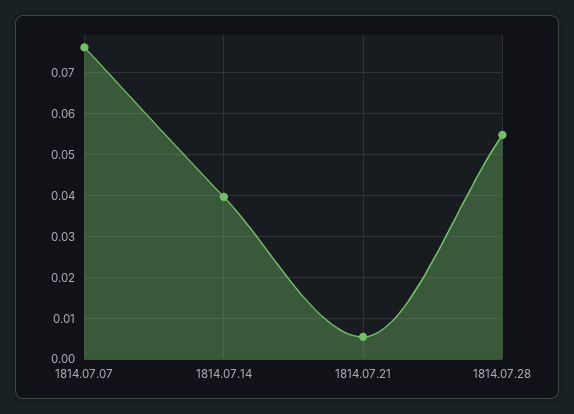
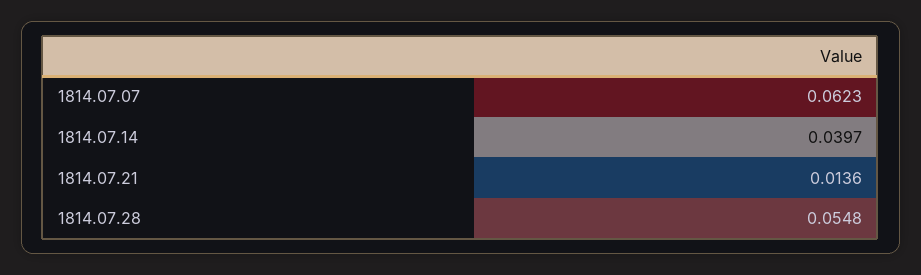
1814.07.07: 0.076 -> 0.0623
1814.07.21: 0.006 -> 0.0136

